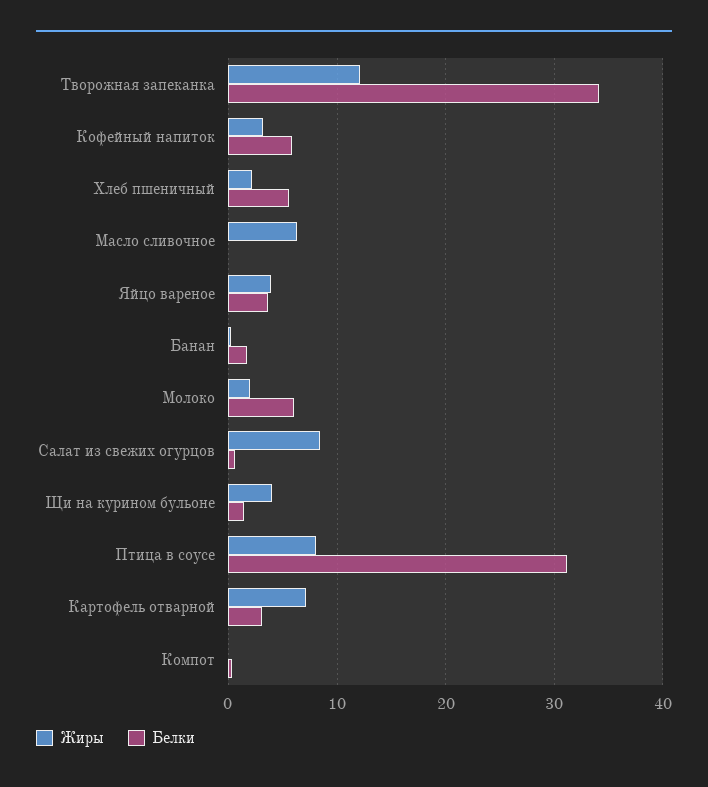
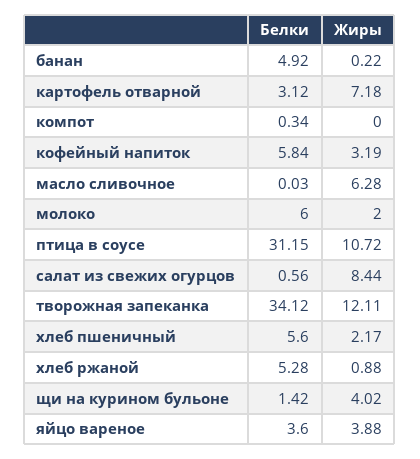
Белки, Банан: 2 -> 4.92
Жиры, Птица в соусе: 8 -> 10.72
Белки, хлеб ржаной: none -> 5.28
Жиры, хлеб ржаной: none -> 0.88

